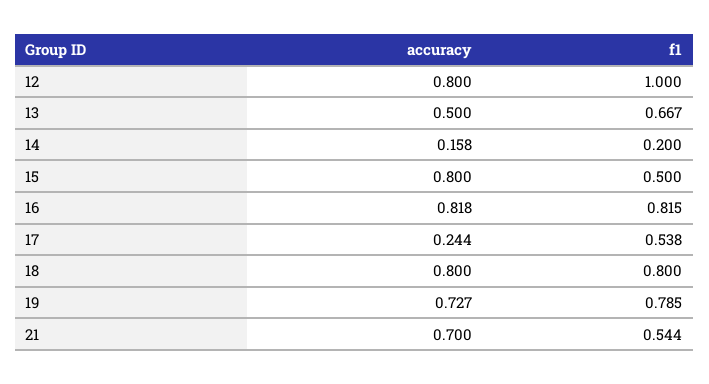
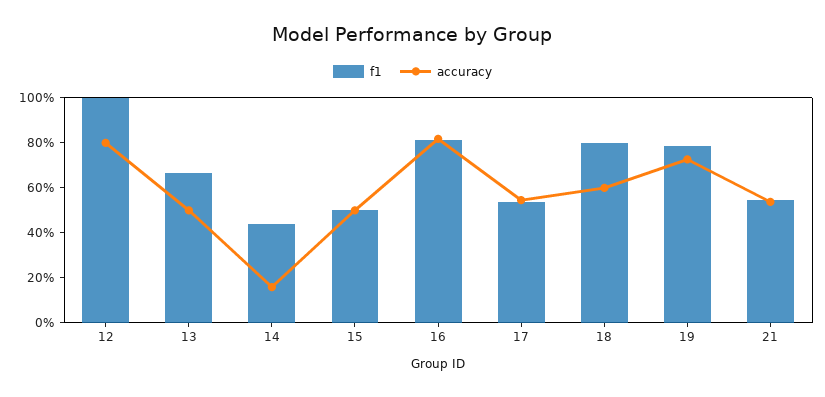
f1, 14: 0.2 -> 0.45
accuracy, 15: 0.8 -> 0.5
accuracy, 17: 0.244 -> 0.55
accuracy, 18: 0.8 -> 0.6
accuracy, 21: 0.7 -> 0.55

